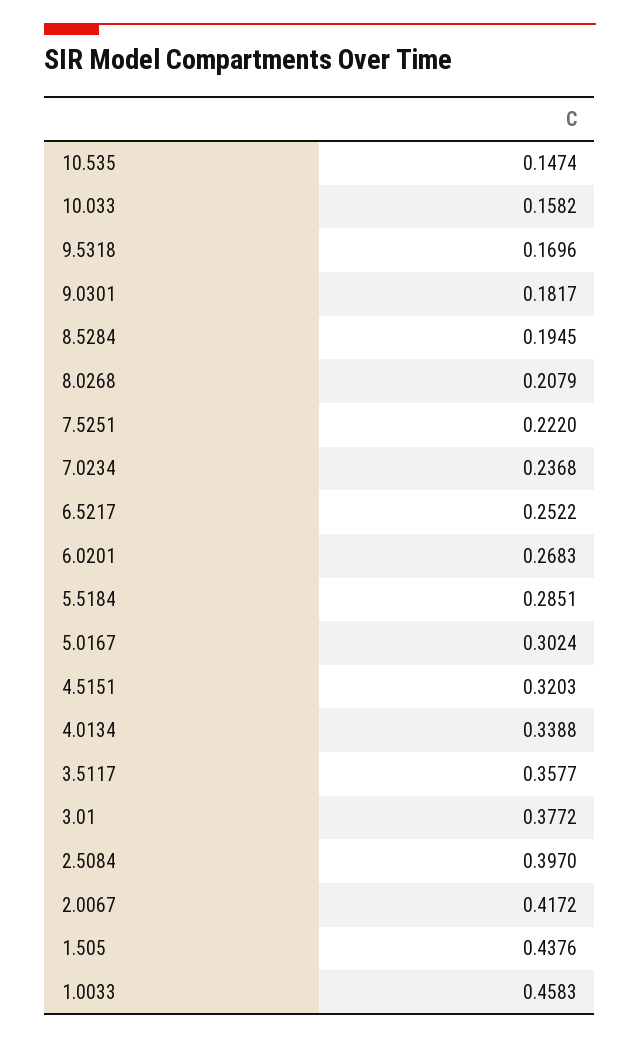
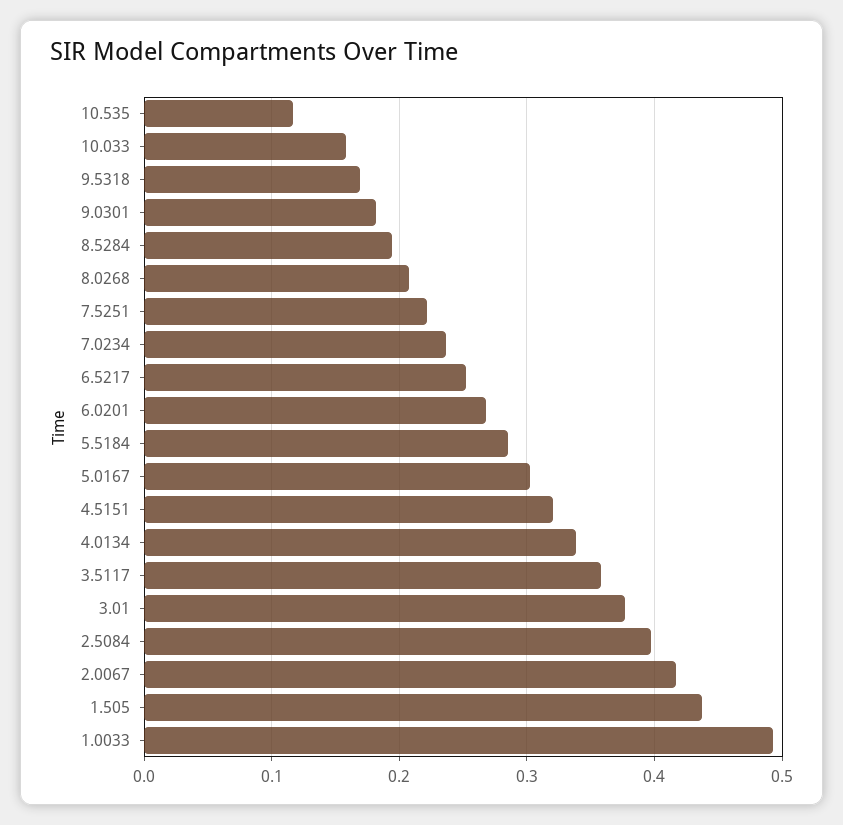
10.535: 0.1474 -> 0.12
1.0033: 0.4583 -> 0.49

